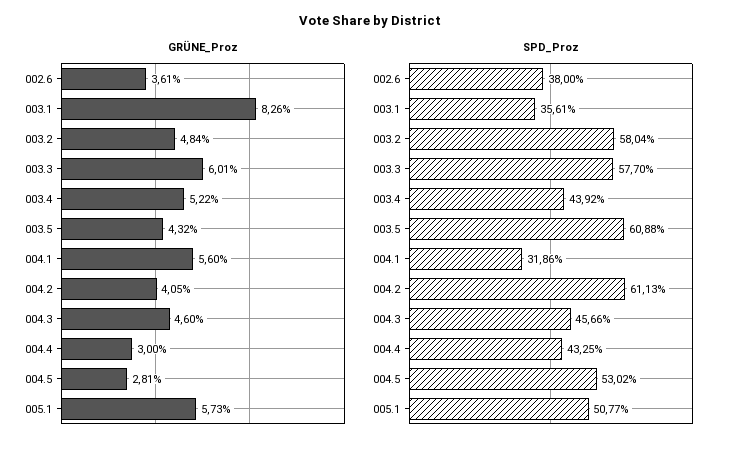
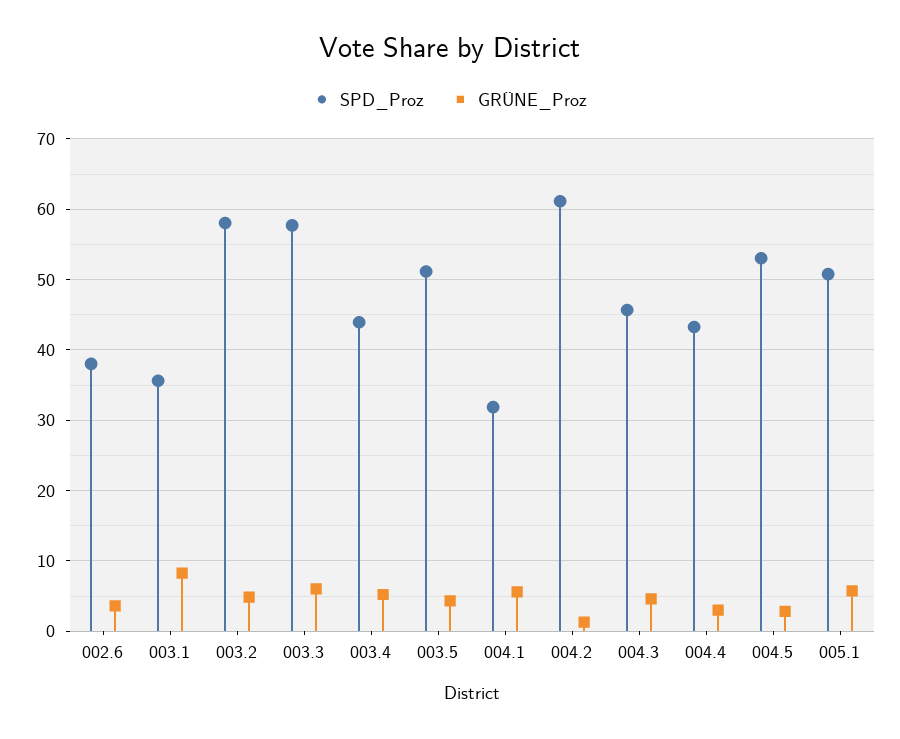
GRÜNE_Proz, 004.2: 4.05 -> 1
SPD_Proz, 003.5: 60.88 -> 51

